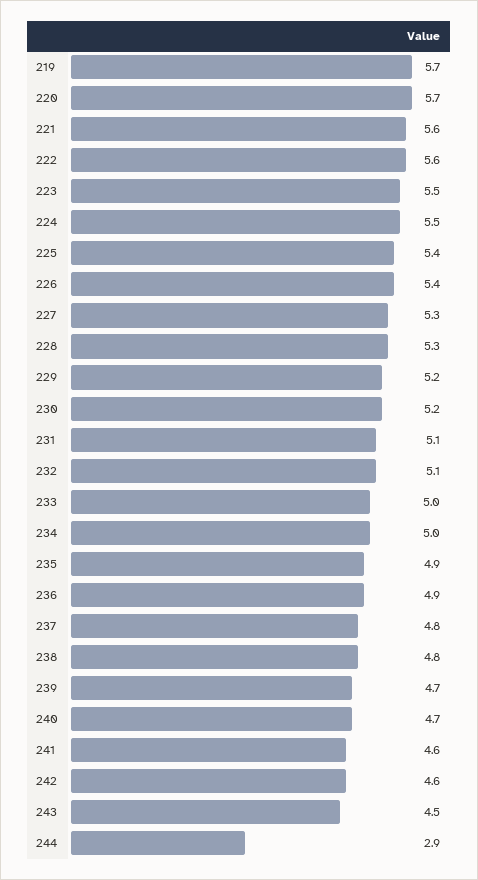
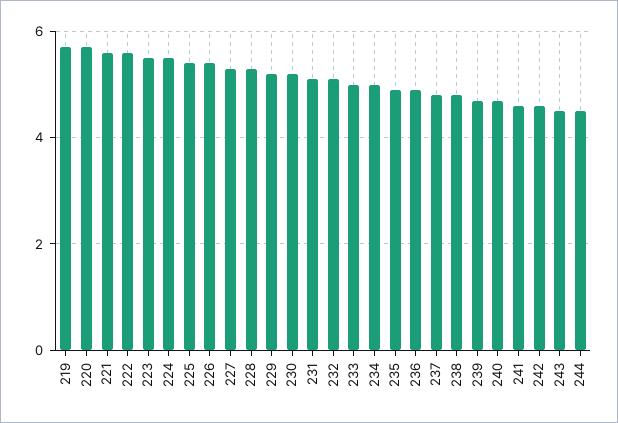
244: 2.9 -> 4.5

